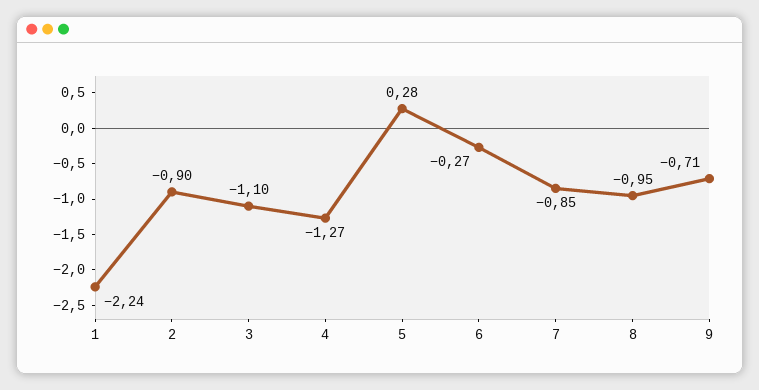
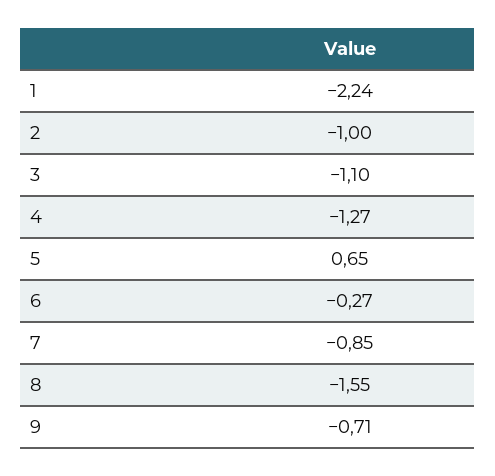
2: -0.9 -> -1
5: 0.28 -> 0.65
8: -0.95 -> -1.55

